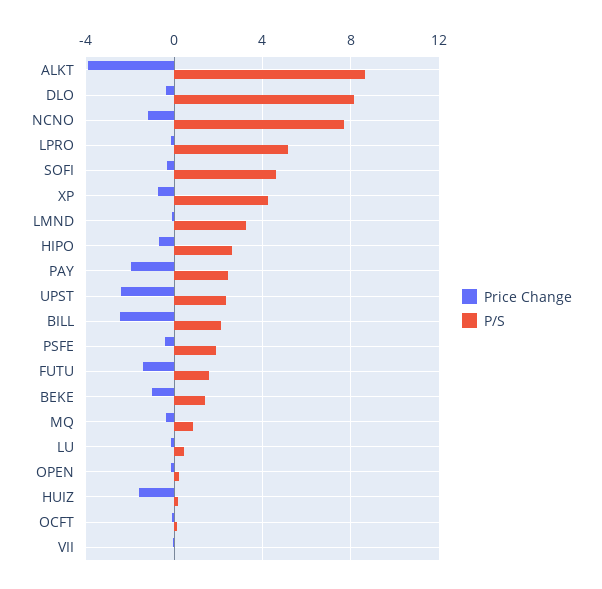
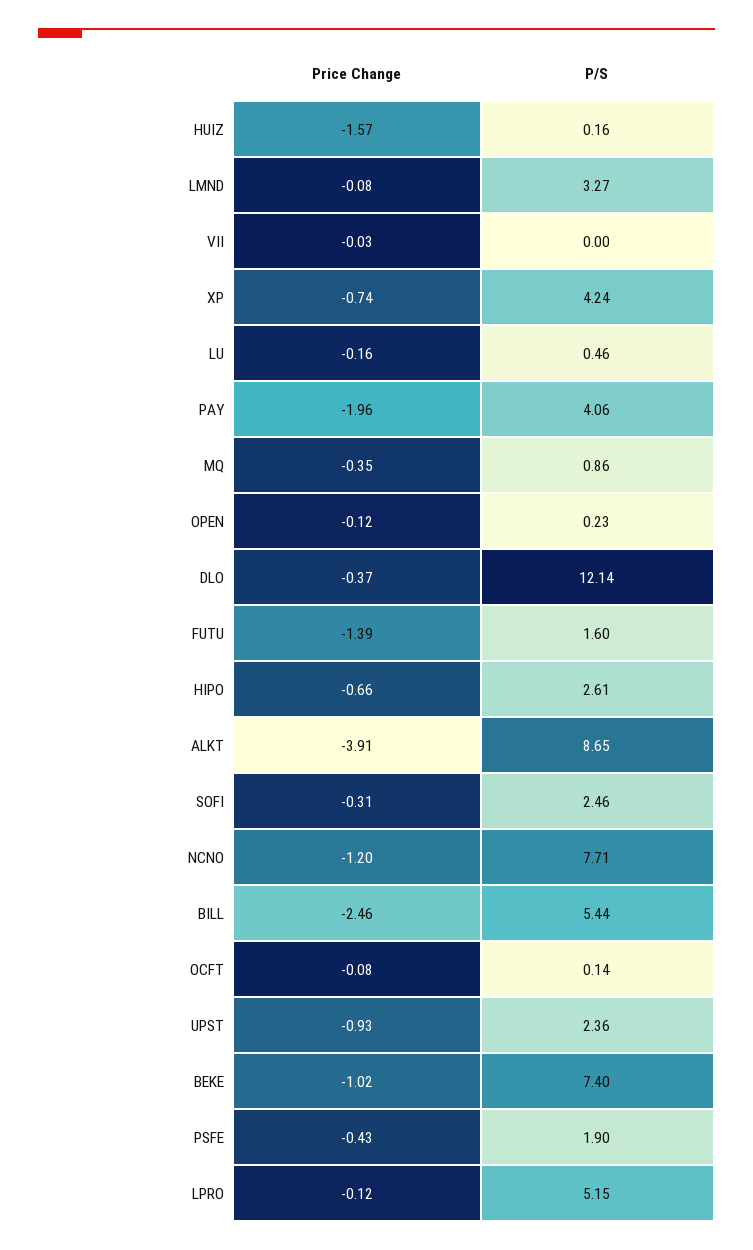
P/S, DLO: 8 -> 12.14
P/S, SOFI: 4.5 -> 2.46
P/S, PAY: 2.5 -> 4.06
Price Change, UPST: -2.5 -> -0.93
P/S, BILL: 2 -> 5.44
P/S, BEKE: 1.5 -> 7.4

